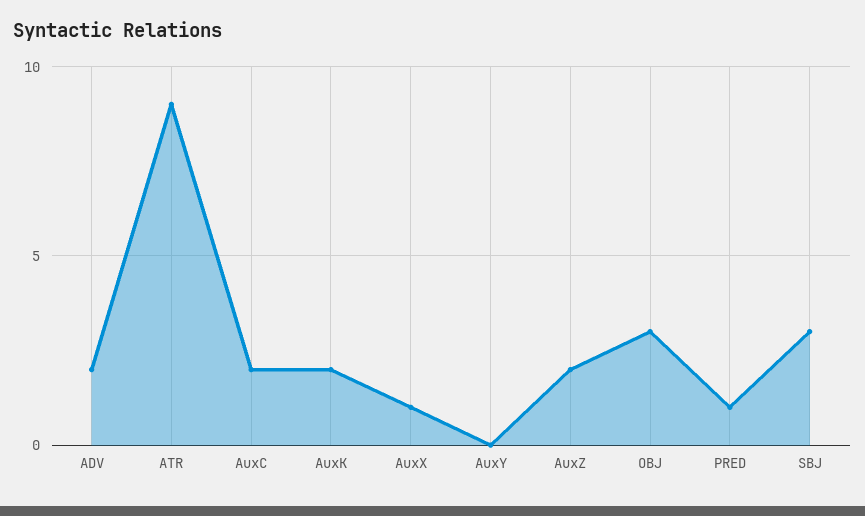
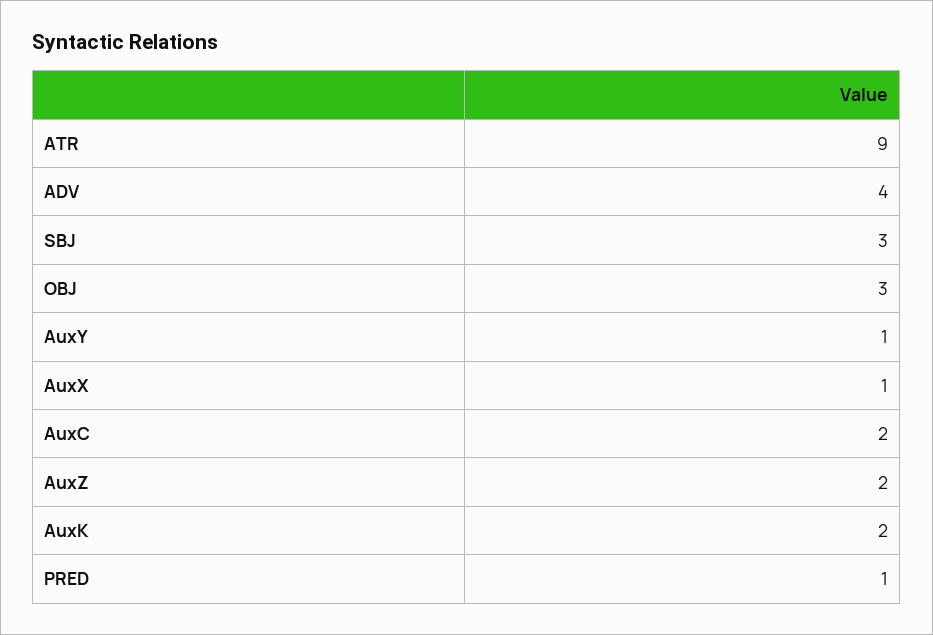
ADV: 2 -> 4
AuxY: 0 -> 1

